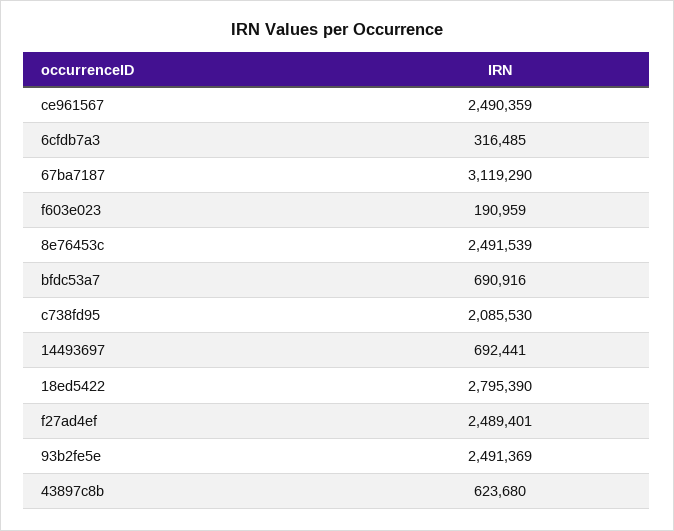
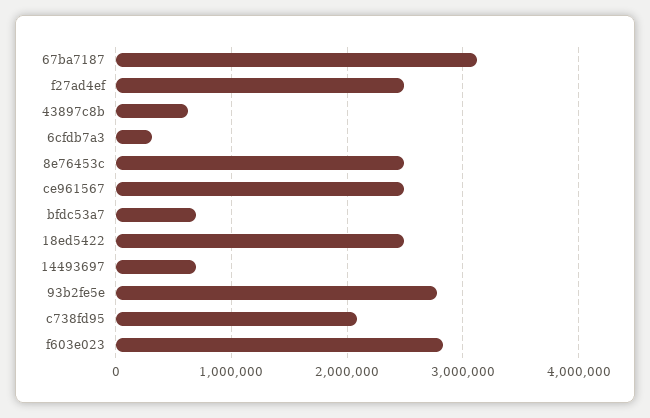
f603e023: 190959 -> 2800000
18ed5422: 2795390 -> 2500000
93b2fe5e: 2491369 -> 2800000

